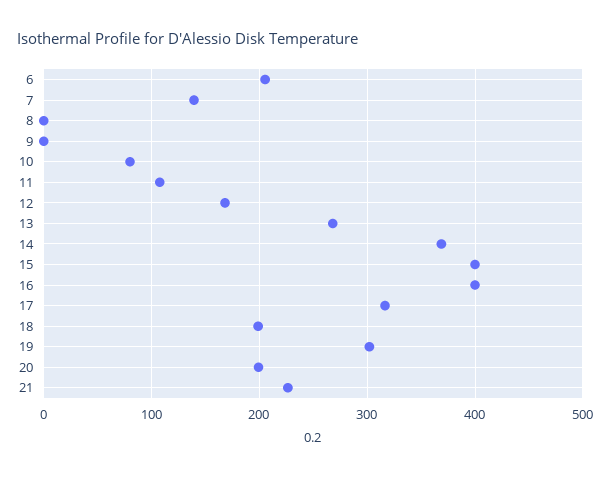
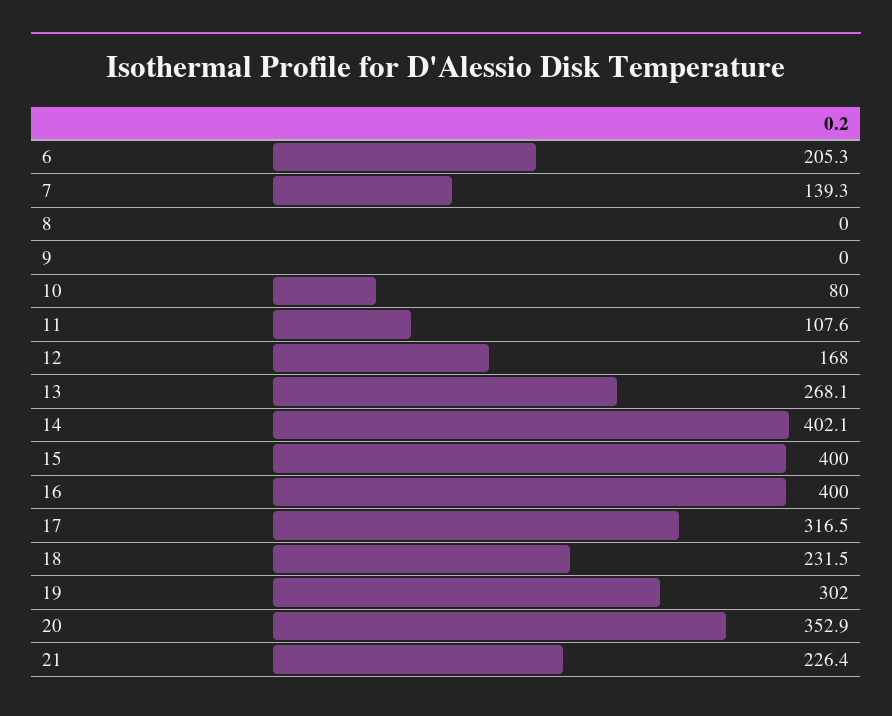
14: 370 -> 402.1
18: 200 -> 231.5
20: 200 -> 352.9

